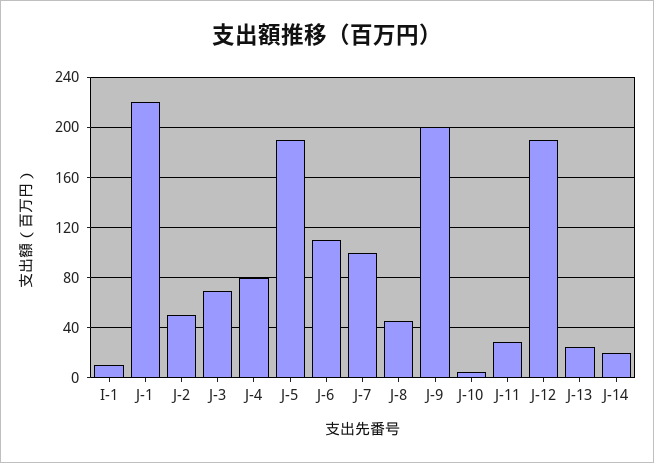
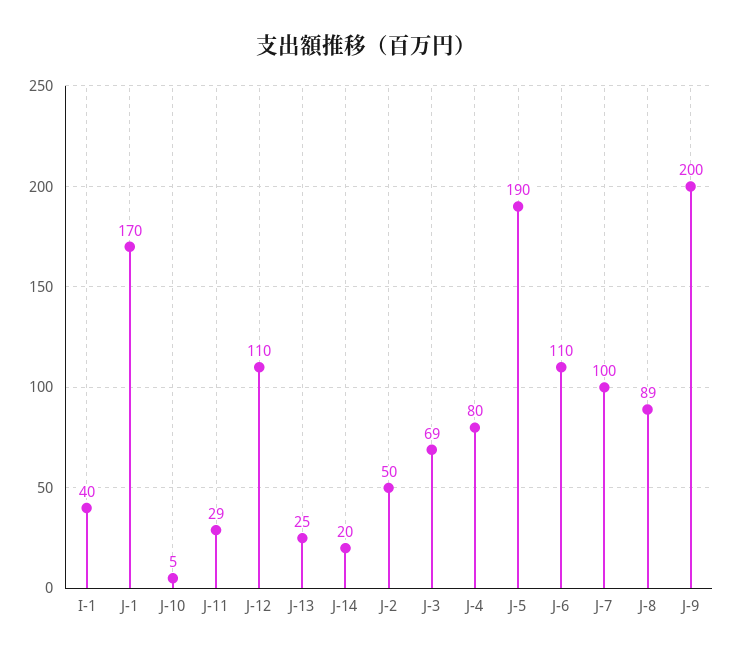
I-1: 10 -> 40
J-1: 220 -> 170
J-8: 45 -> 89
J-12: 190 -> 110

